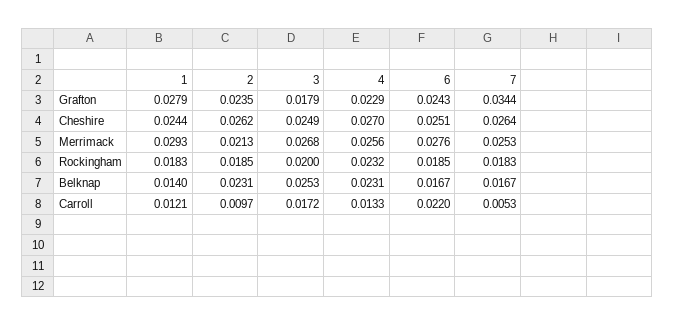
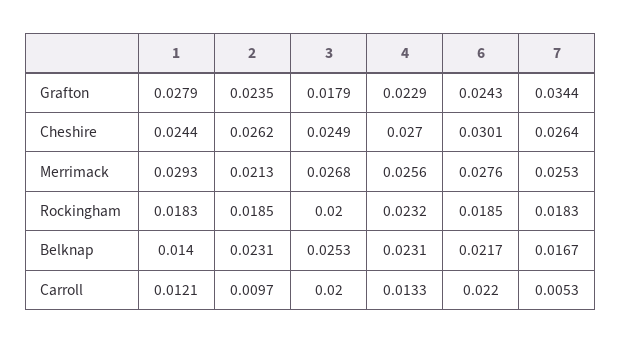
6, Cheshire: 0.0251 -> 0.0301
6, Belknap: 0.0167 -> 0.0217
3, Carroll: 0.0172 -> 0.02

